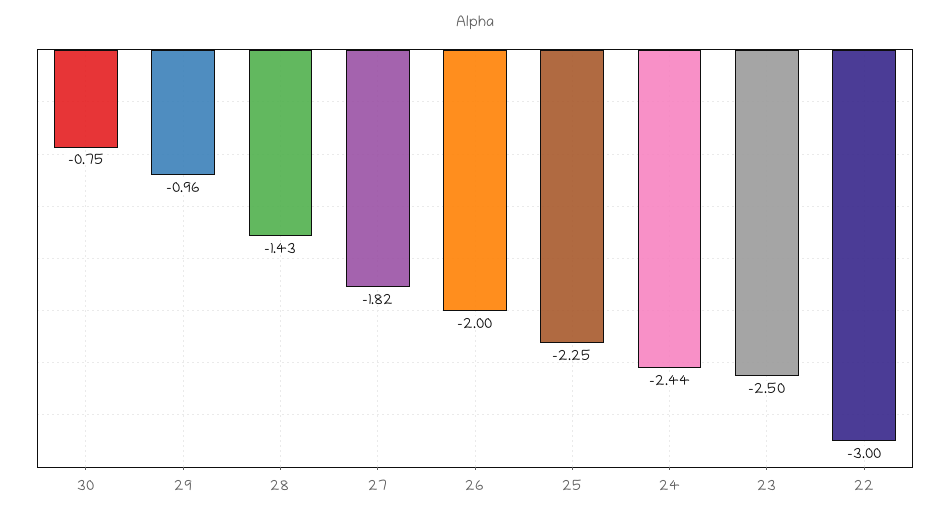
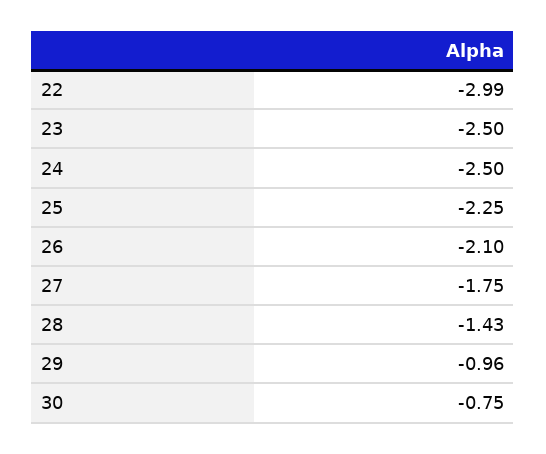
27: -1.82 -> -1.75
26: -2 -> -2.1
24: -2.44 -> -2.5
22: -3 -> -2.99

